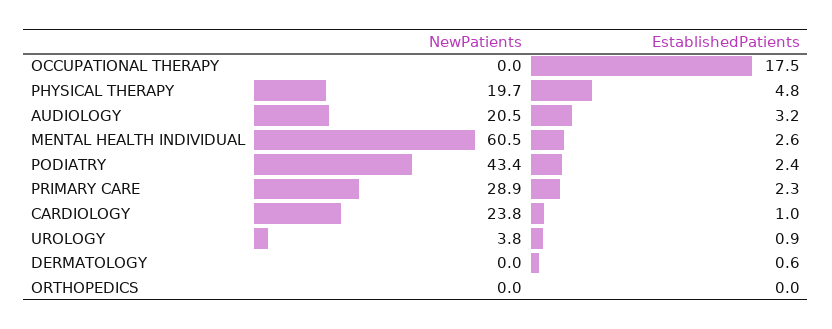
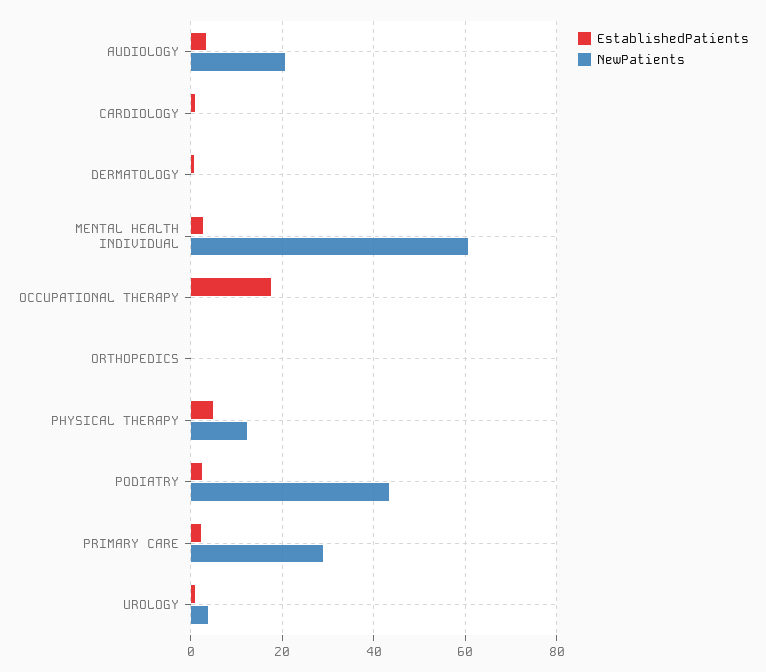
NewPatients, PHYSICAL THERAPY: 19.7 -> 12
NewPatients, CARDIOLOGY: 23.8 -> 0

